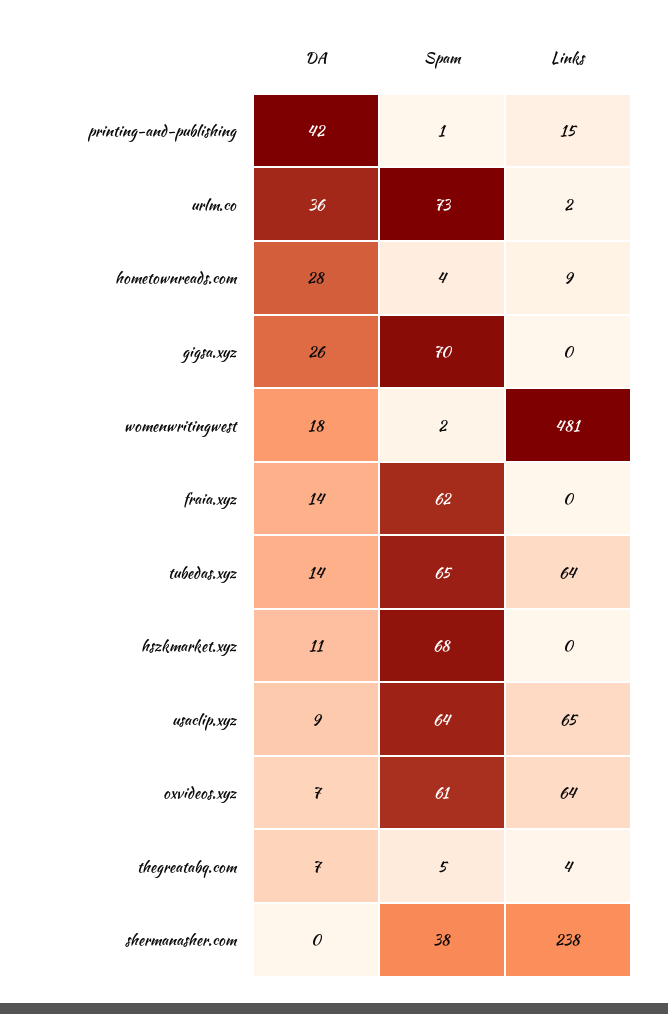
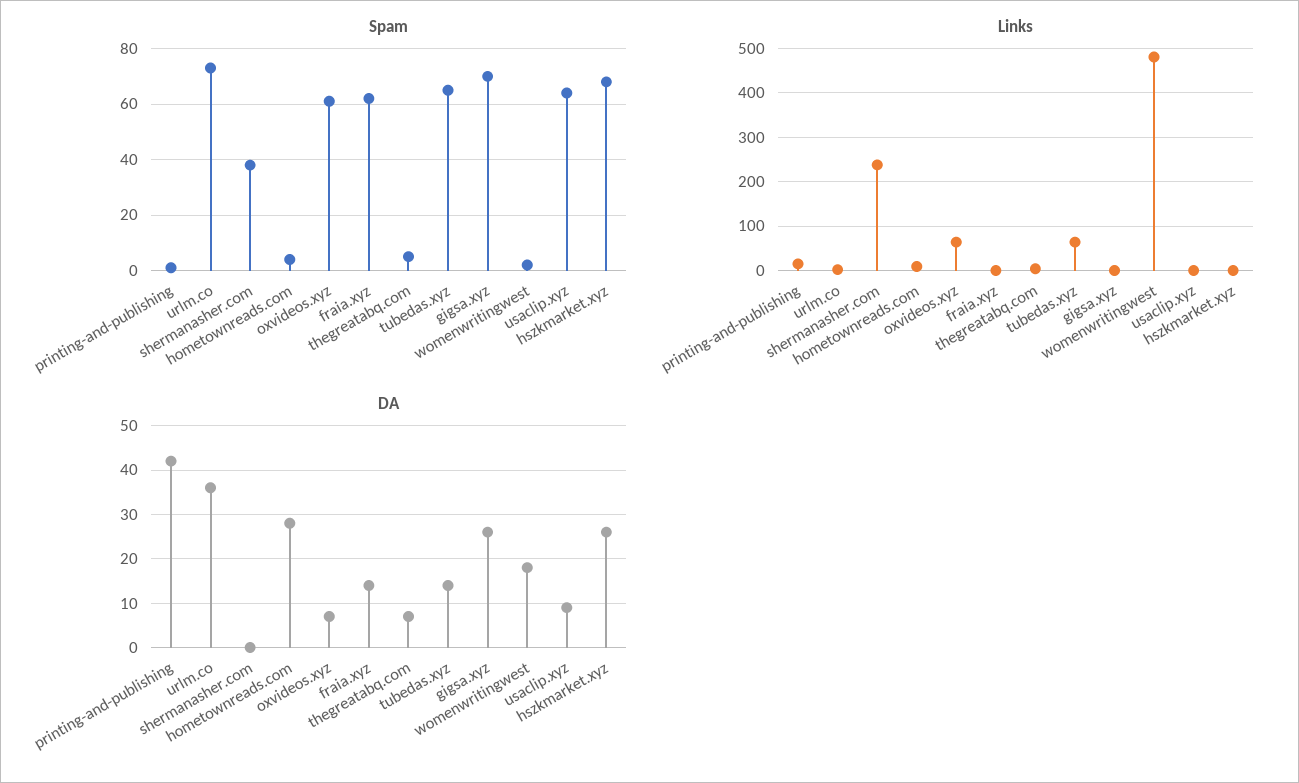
DA, hszkmarket.xyz: 11 -> 25
Links, usaclip.xyz: 65 -> 0

